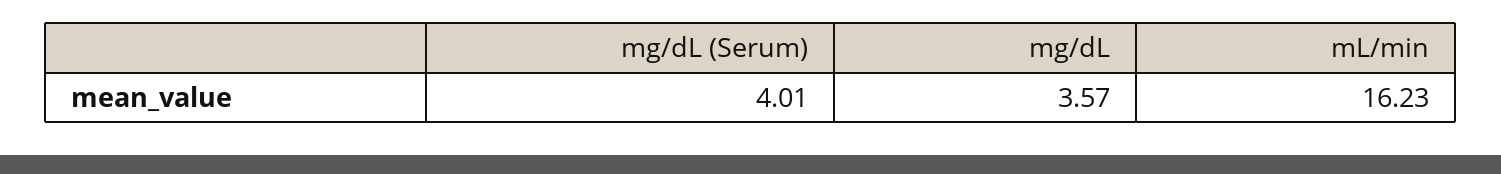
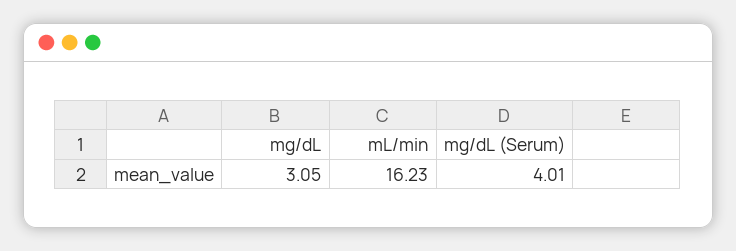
mg/dL: 3.57 -> 3.05

